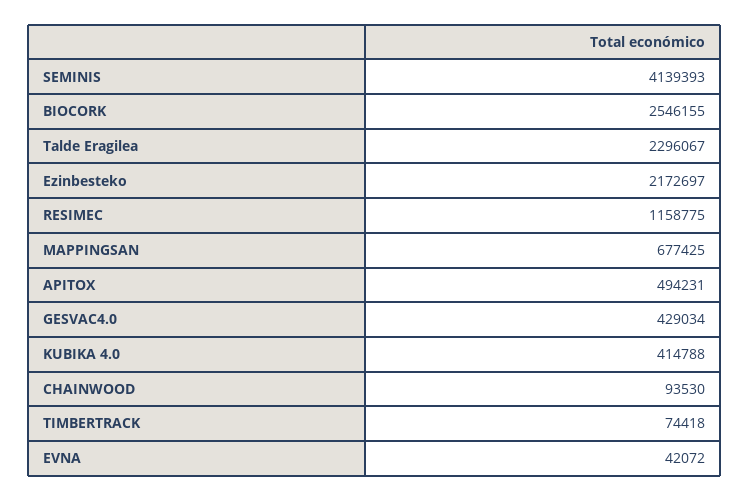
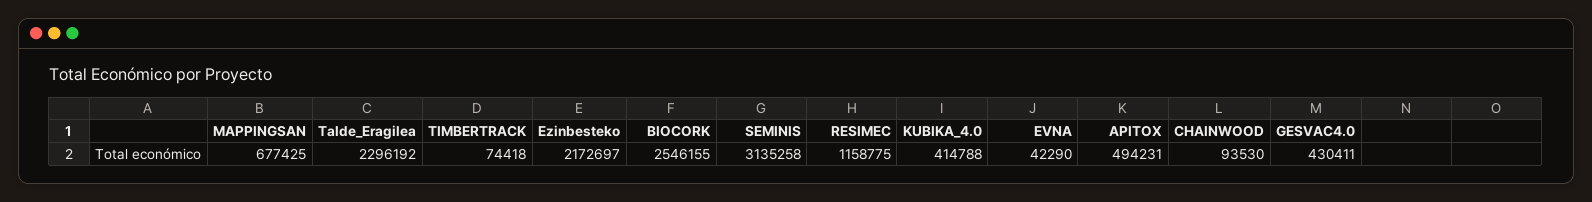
SEMINIS: 4139393 -> 3135258
Talde Eragilea: 2296067 -> 2296192
GESVAC4.0: 429034 -> 430411
EVNA: 42072 -> 42290

